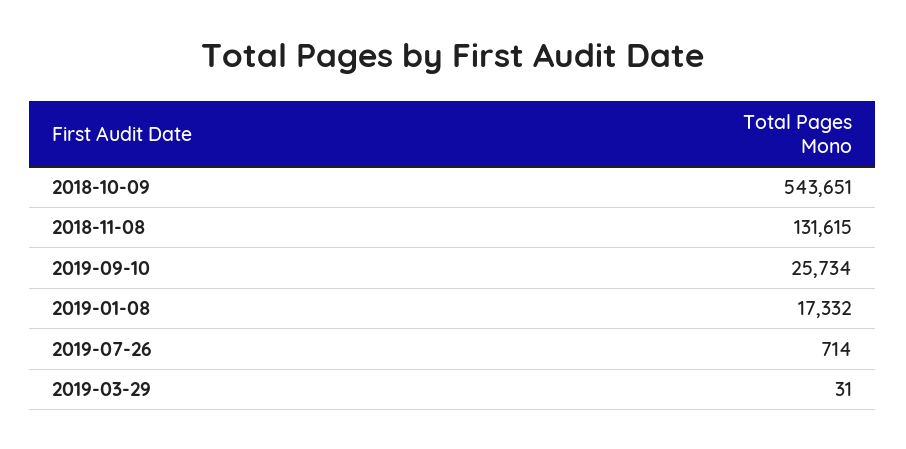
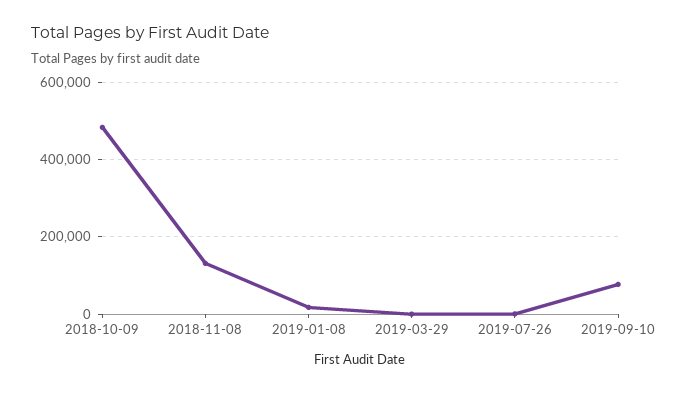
2018-10-09: 543651 -> 480000
2019-09-10: 25734 -> 80000

